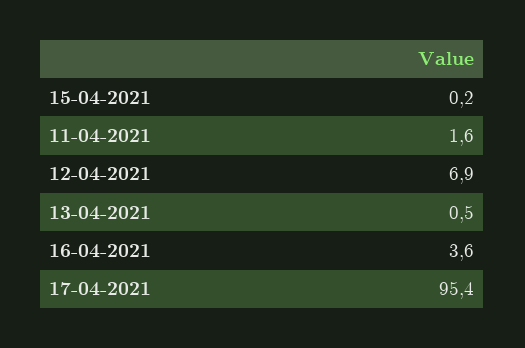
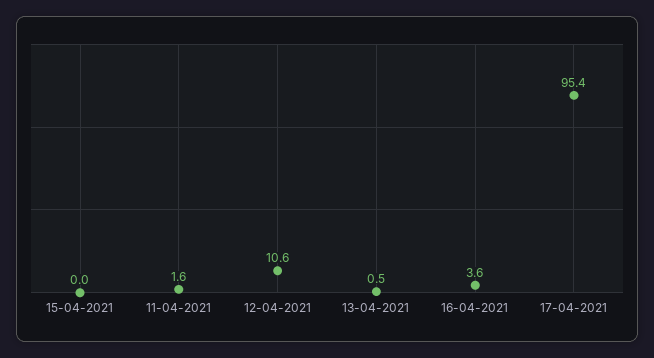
15-04-2021: 0.2 -> 0
12-04-2021: 6.9 -> 10.6

